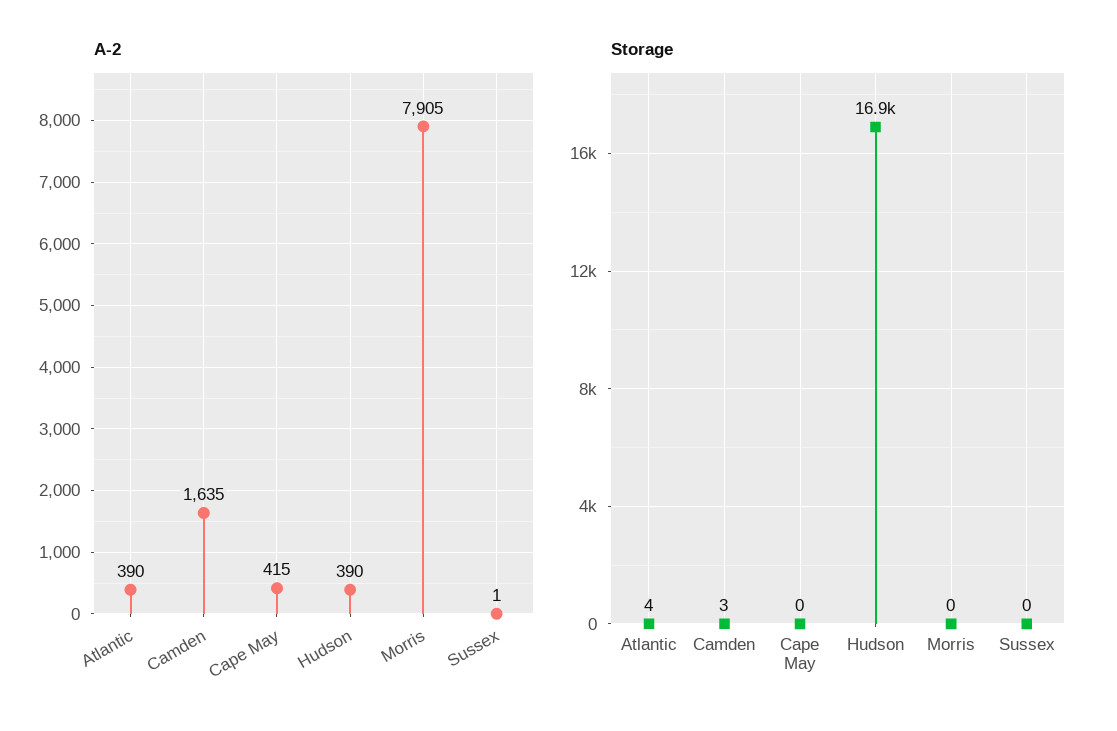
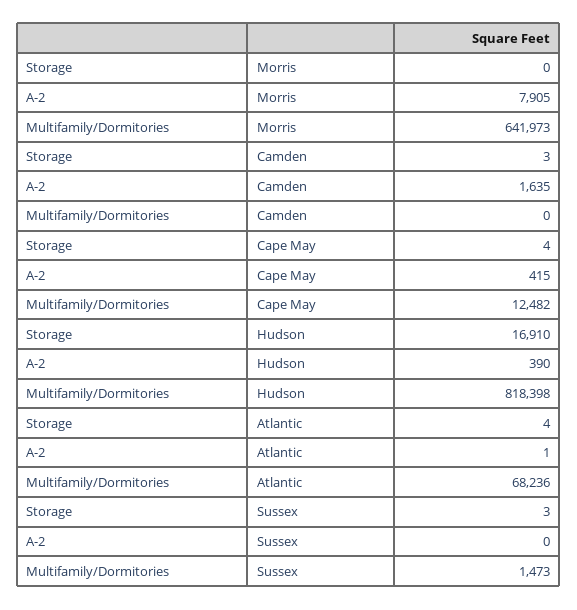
A-2, Atlantic: 390 -> 1
A-2, Sussex: 1 -> 0
Storage, Cape May: 0 -> 4
Storage, Sussex: 0 -> 3
Multifamily/Dormitories, Morris: none -> 641973
Multifamily/Dormitories, Camden: none -> 0
Multifamily/Dormitories, Cape May: none -> 12482
Multifamily/Dormitories, Hudson: none -> 818398
Multifamily/Dormitories, Atlantic: none -> 68236
Multifamily/Dormitories, Sussex: none -> 1473

